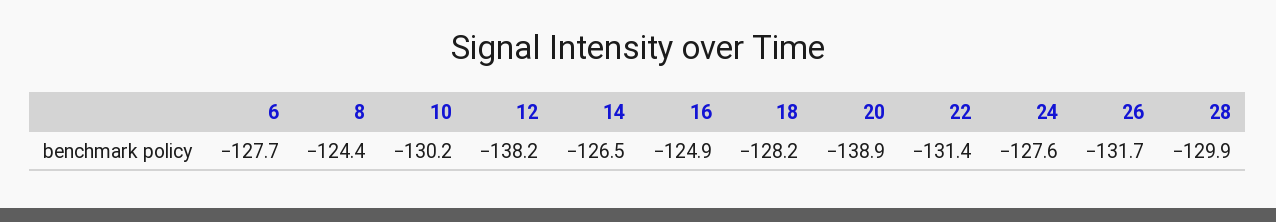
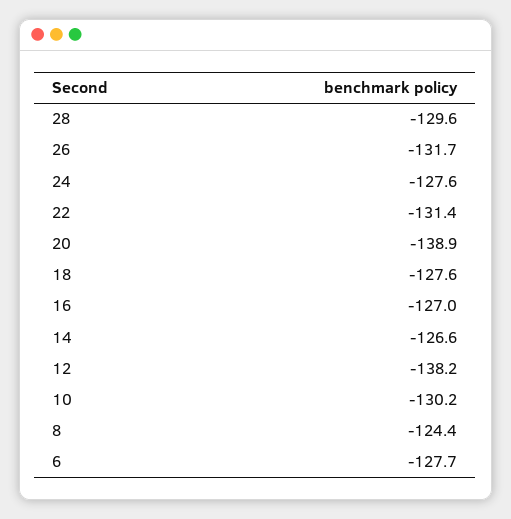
14: -126.5 -> -126.6
16: -124.9 -> -127
18: -128.2 -> -127.6
28: -129.9 -> -129.6

